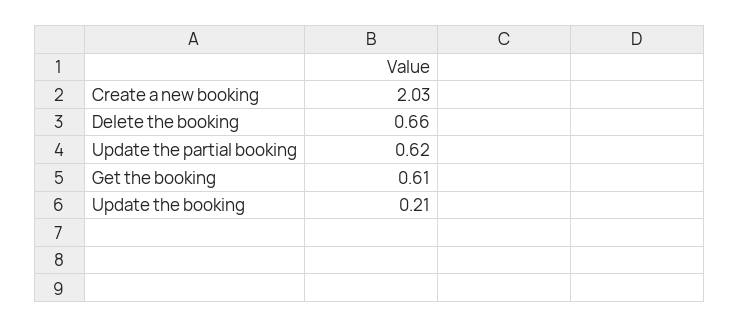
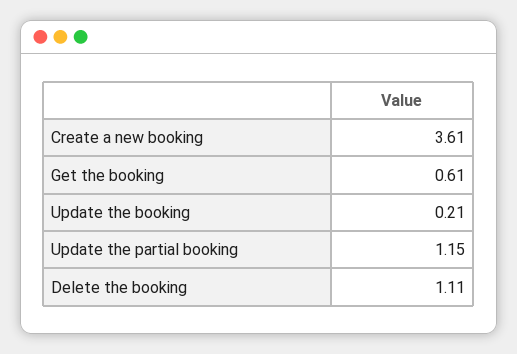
Create a new booking: 2.03 -> 3.61
Delete the booking: 0.66 -> 1.11
Update the partial booking: 0.62 -> 1.15

